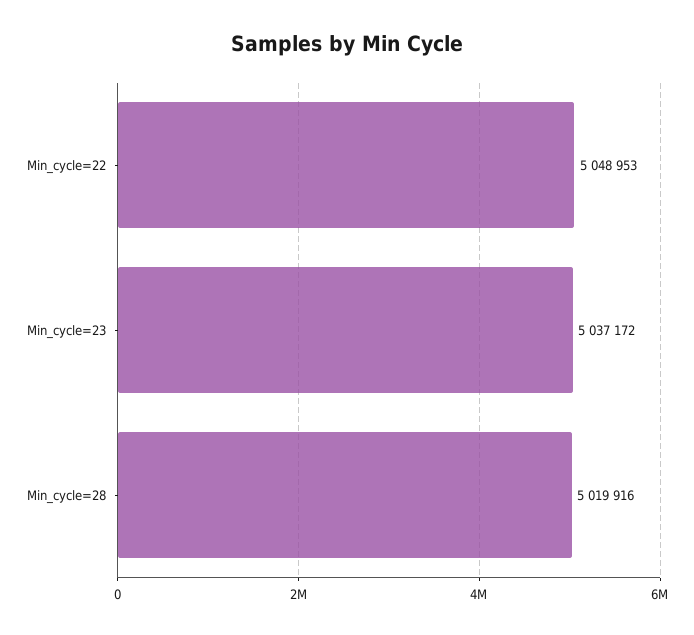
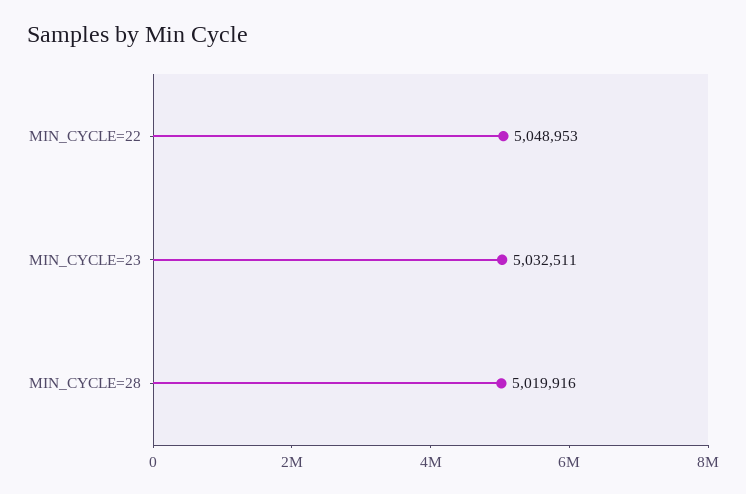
Min_cycle=23: 5037172 -> 5032511

